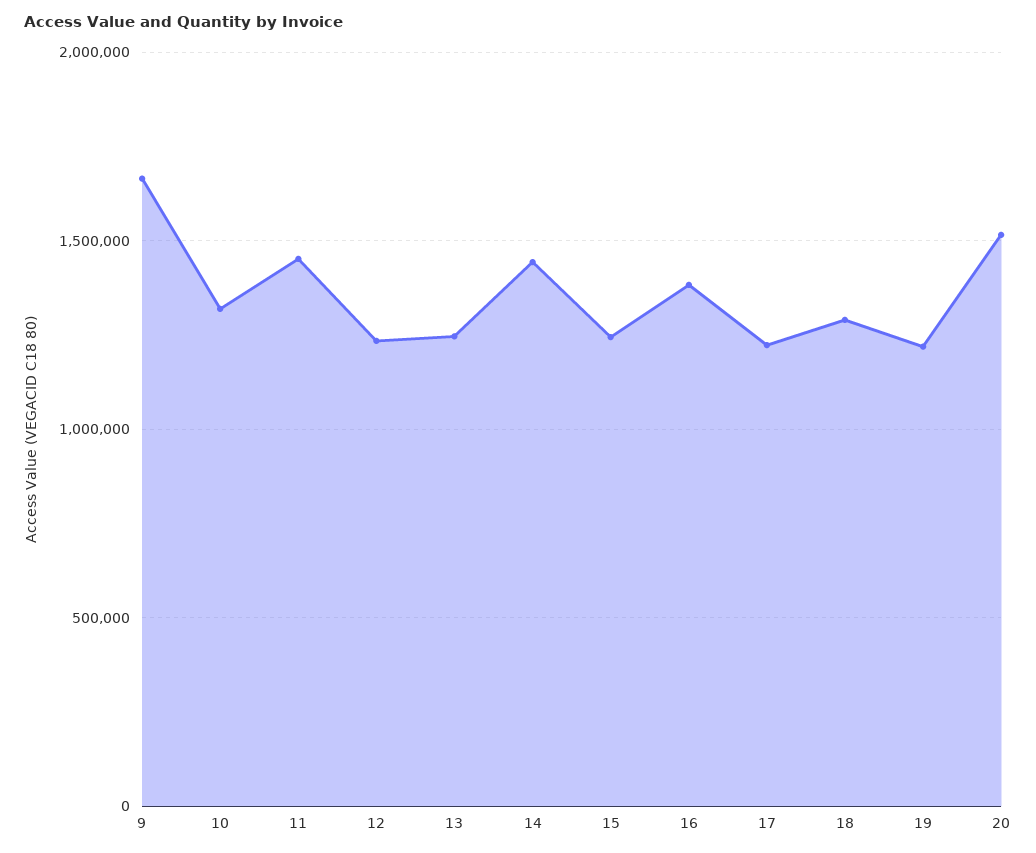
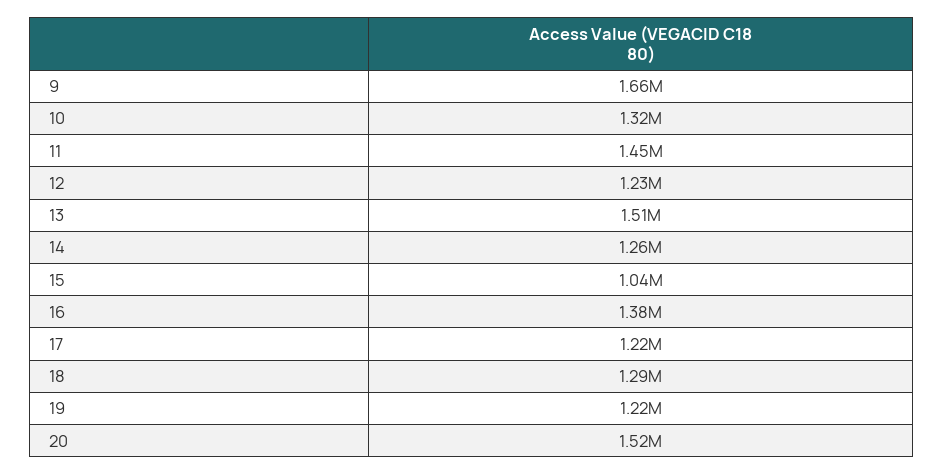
13: 1250000 -> 1510000
14: 1450000 -> 1260000
15: 1250000 -> 1040000

